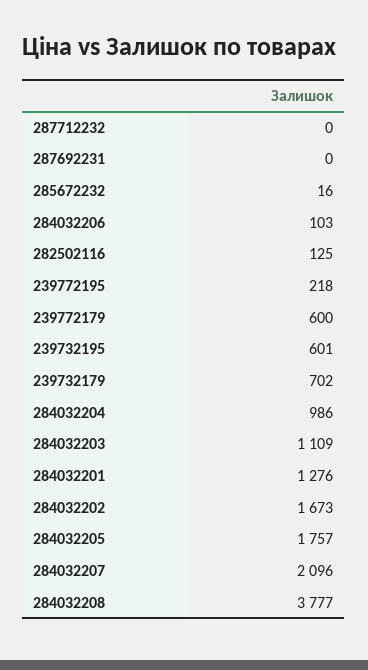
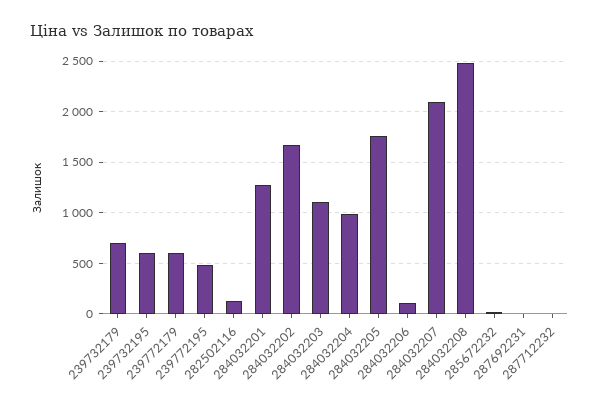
239772195: 218 -> 500
284032208: 3777 -> 2500

